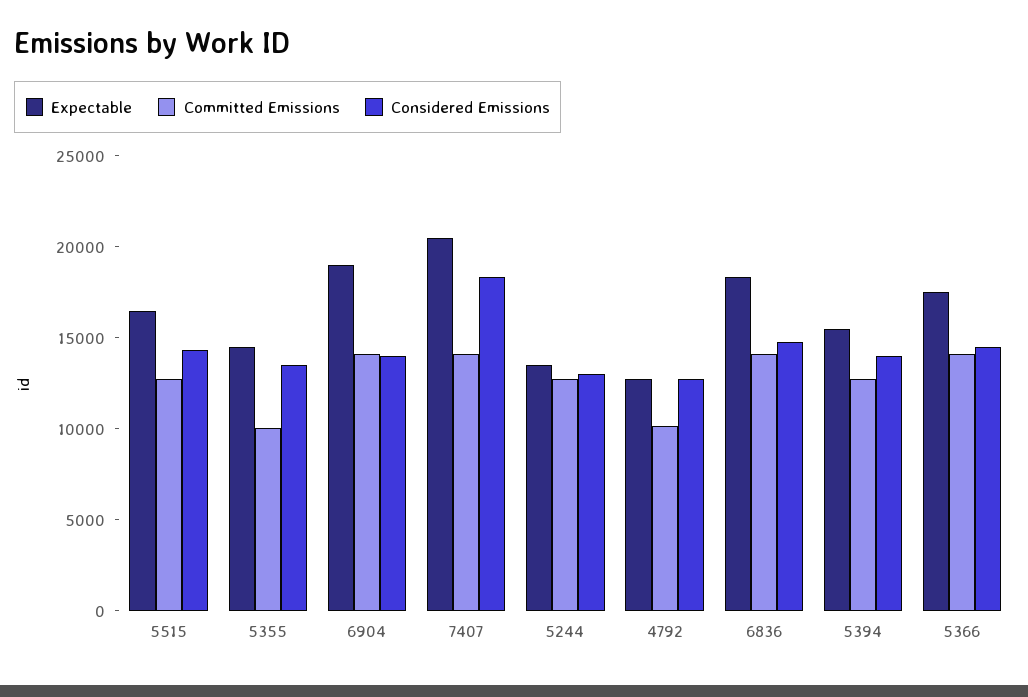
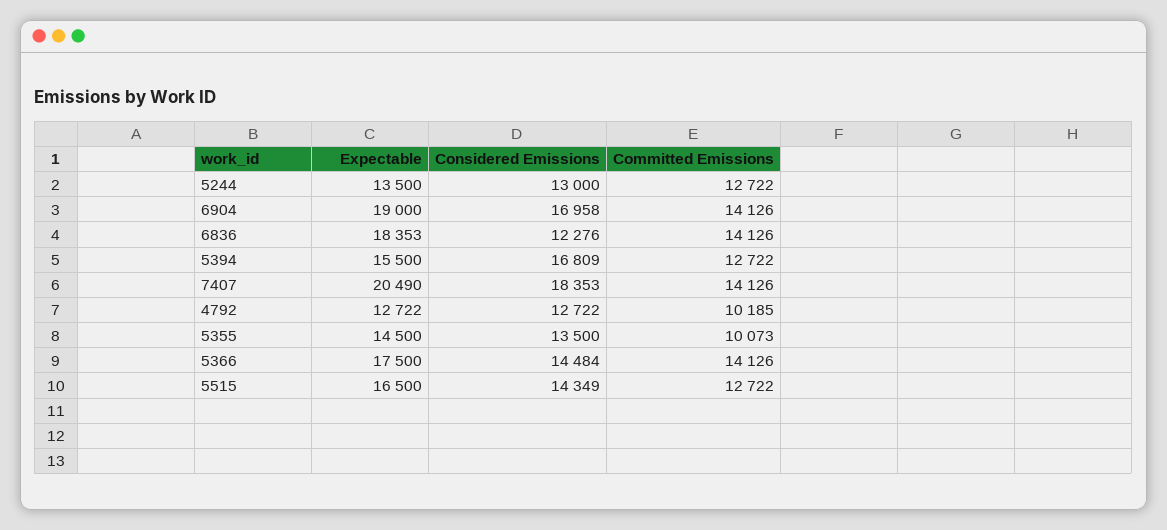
Considered Emissions, 6904: 14000 -> 16958
Considered Emissions, 6836: 15000 -> 12276
Considered Emissions, 5394: 14000 -> 16809

